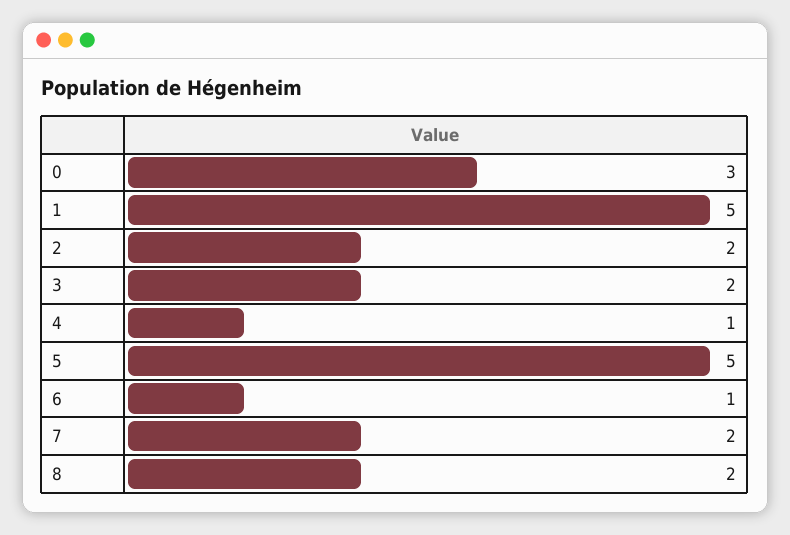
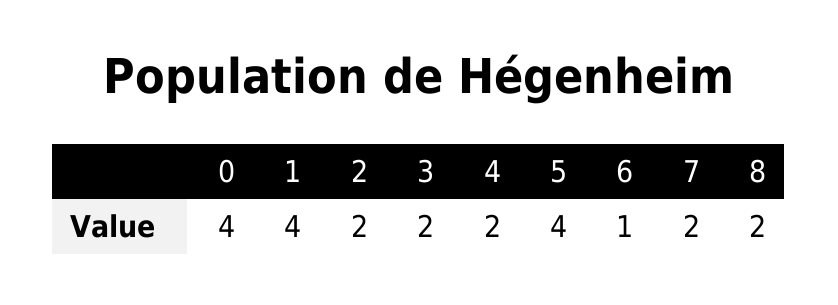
0: 3 -> 4
1: 5 -> 4
4: 1 -> 2
5: 5 -> 4

